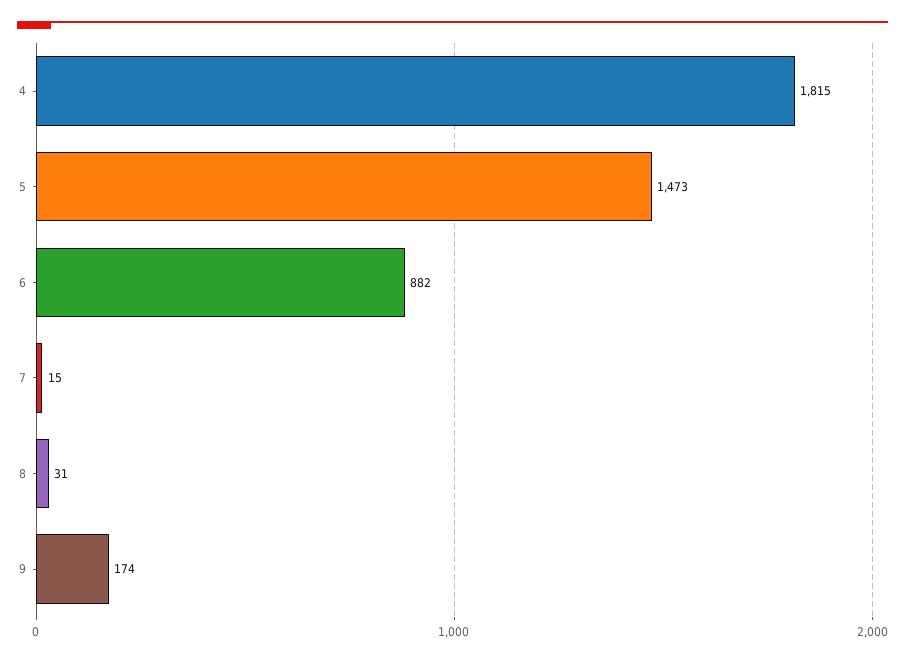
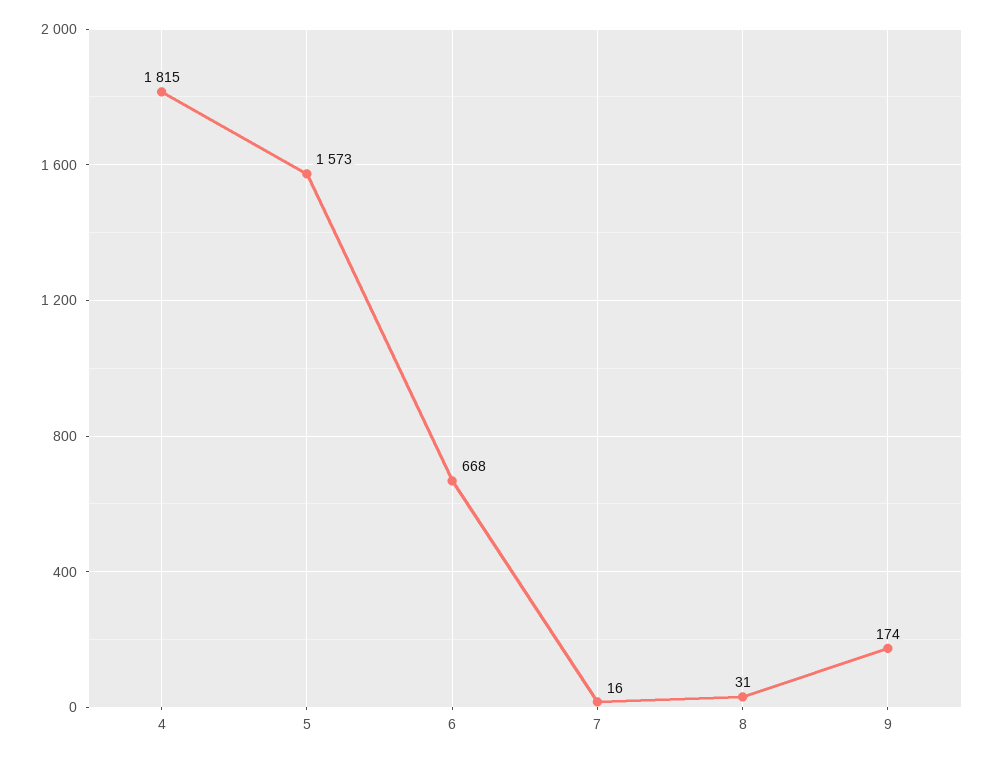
5: 1473 -> 1573
6: 882 -> 668
7: 15 -> 16

